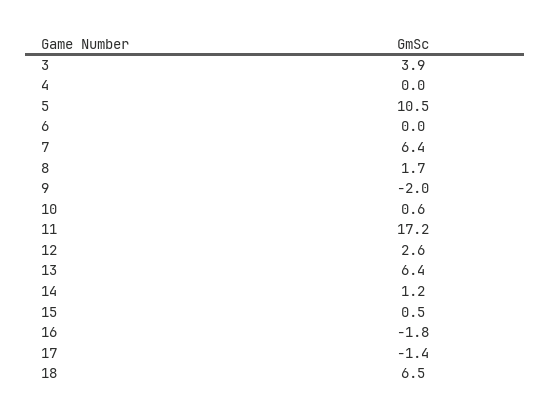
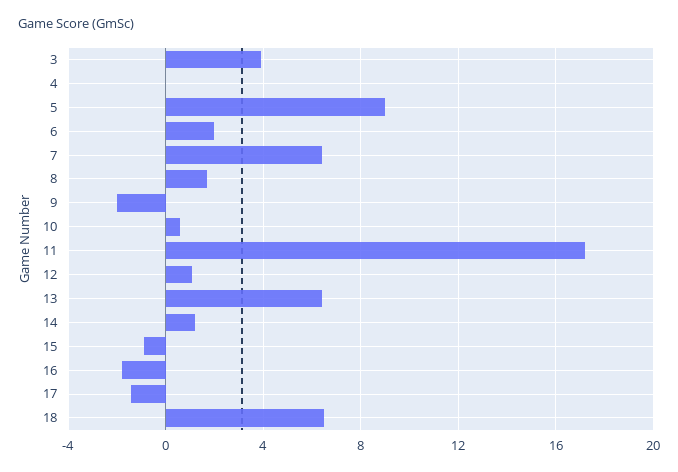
5: 10.5 -> 9
6: 0 -> 2
12: 2.6 -> 1
15: 0.5 -> -1

